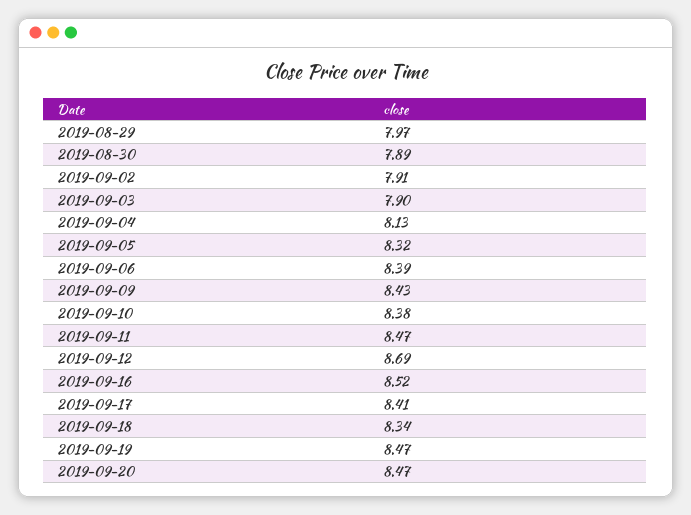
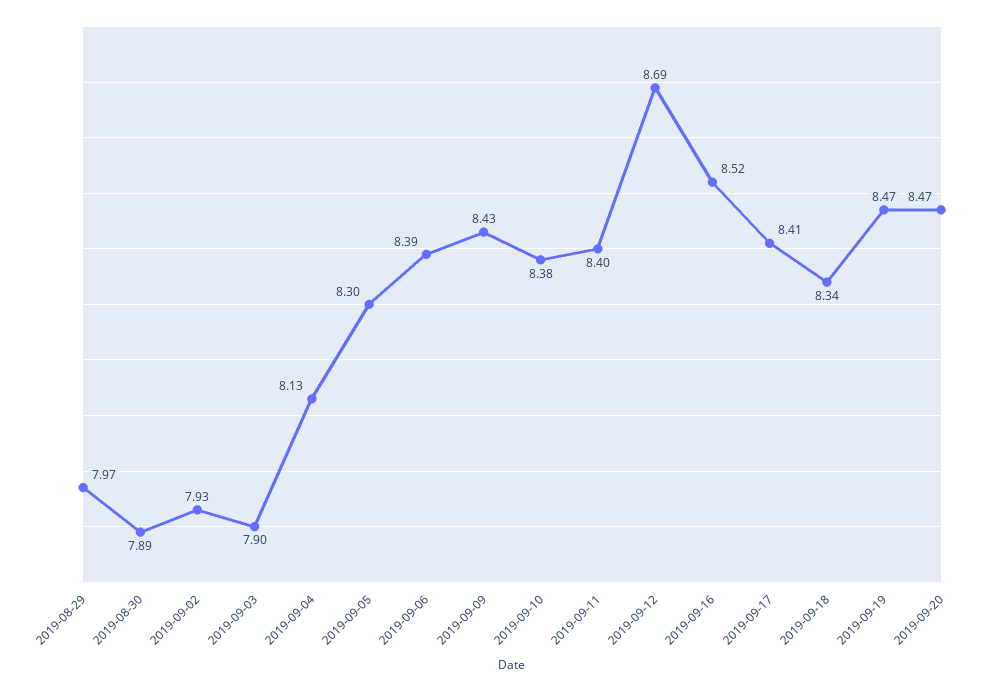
2019-09-02: 7.91 -> 7.93
2019-09-05: 8.32 -> 8.3
2019-09-11: 8.47 -> 8.4

